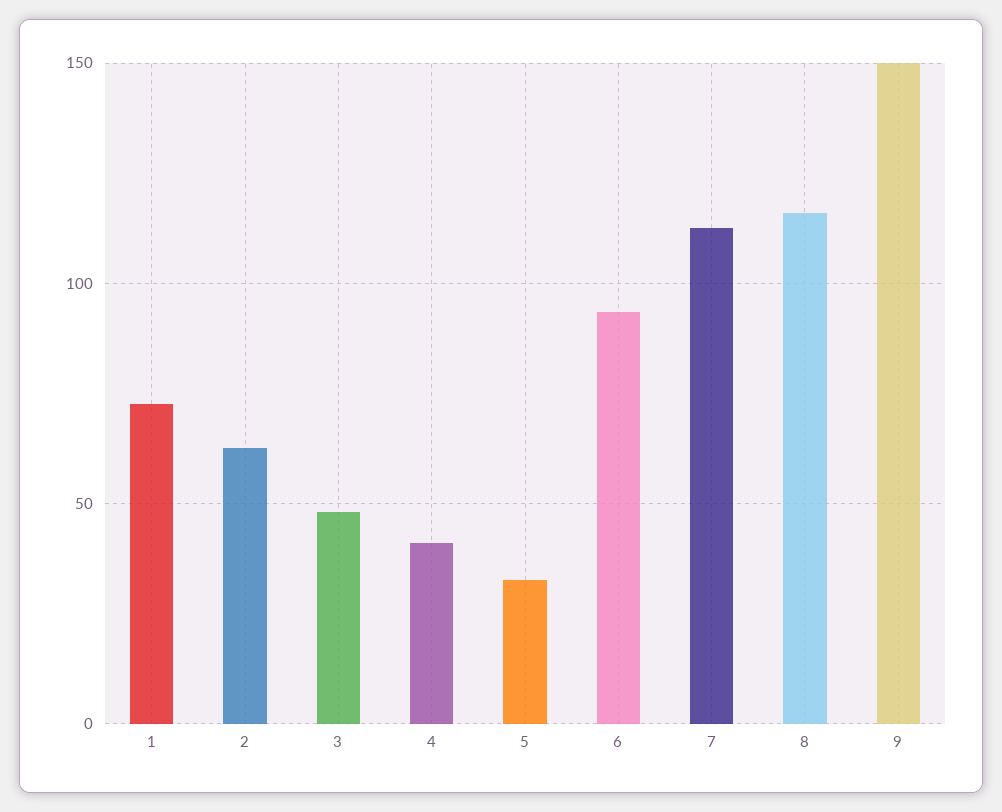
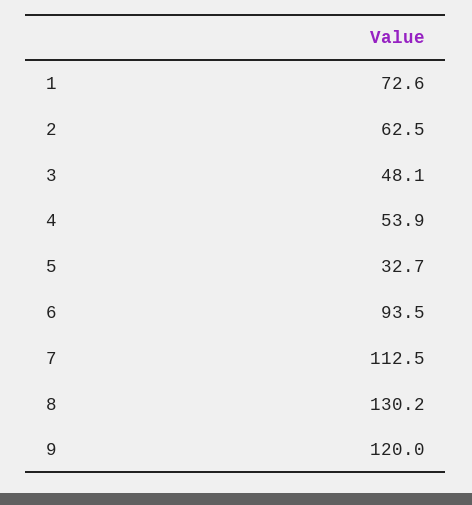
4: 40 -> 53.9
8: 115 -> 130.2
9: 150 -> 120

